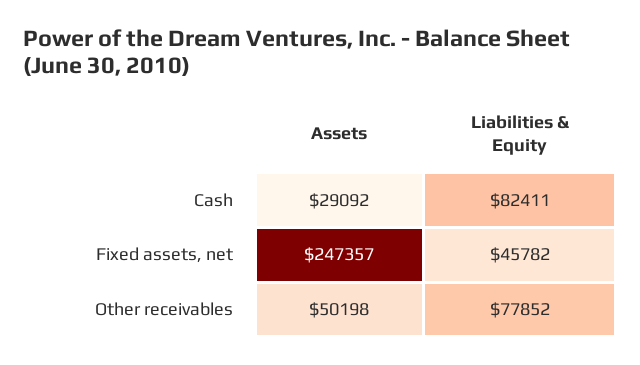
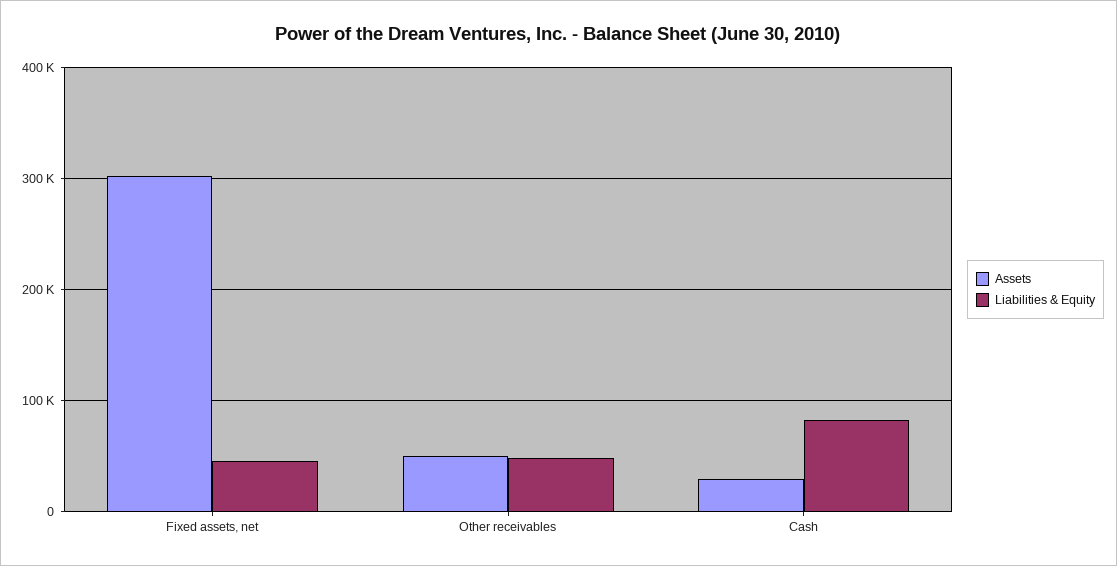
Assets, Fixed assets, net: 247357 -> 300000
Liabilities & Equity, Other receivables: 77852 -> 50000

